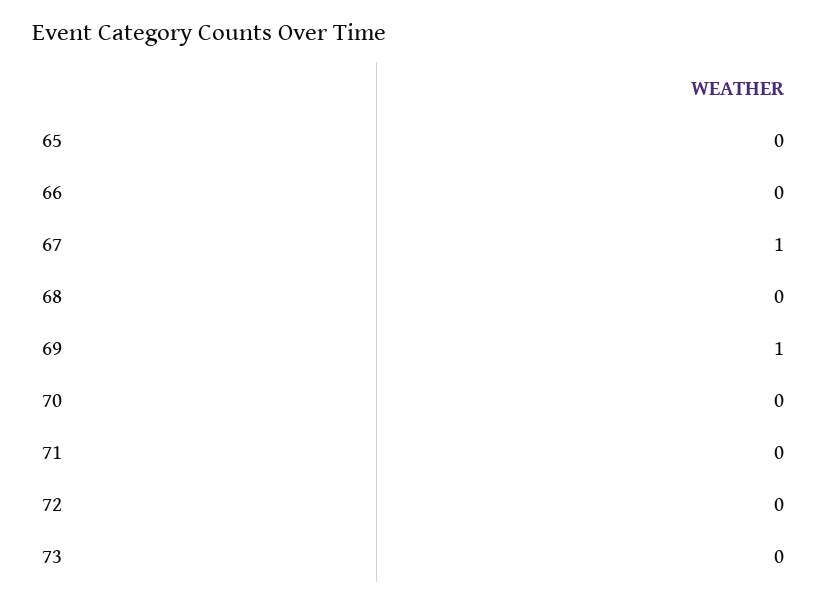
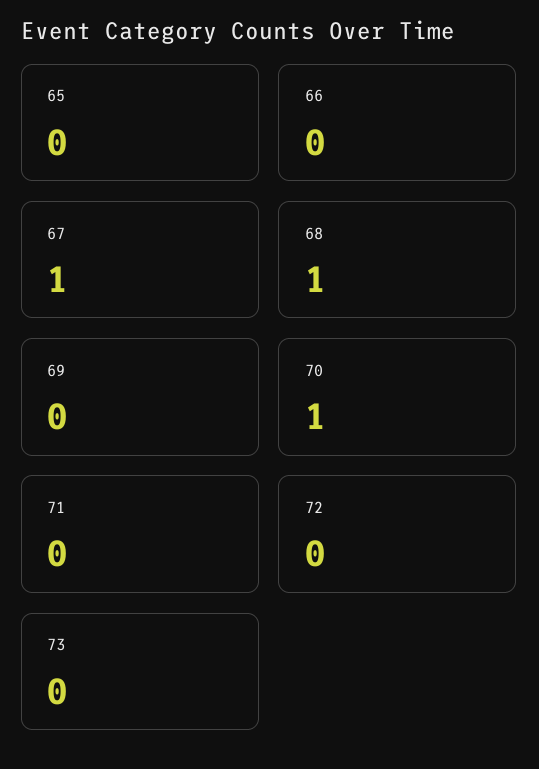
68: 0 -> 1
69: 1 -> 0
70: 0 -> 1

